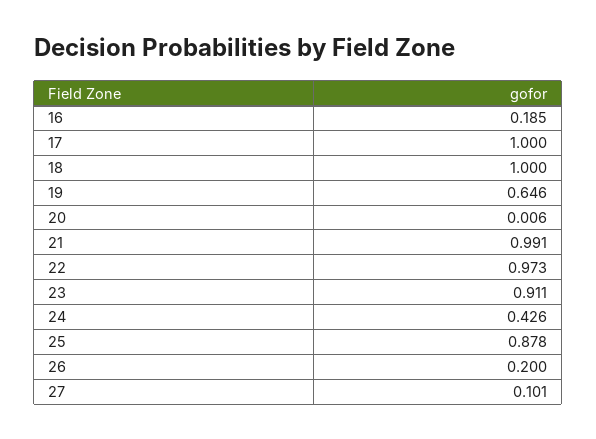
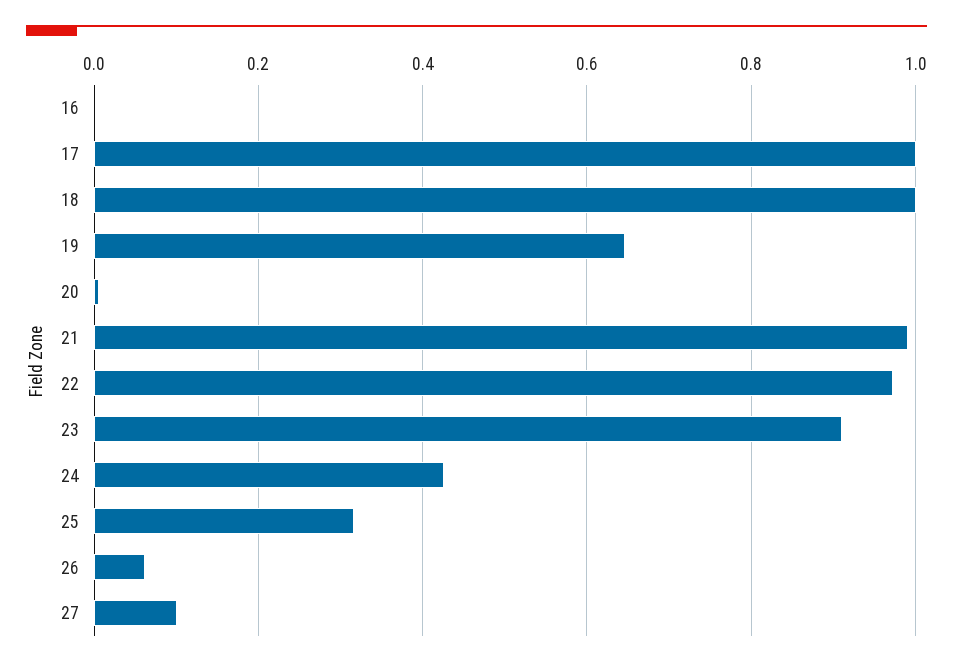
16: 0.185 -> 0
25: 0.878 -> 0.32
26: 0.2 -> 0.06

